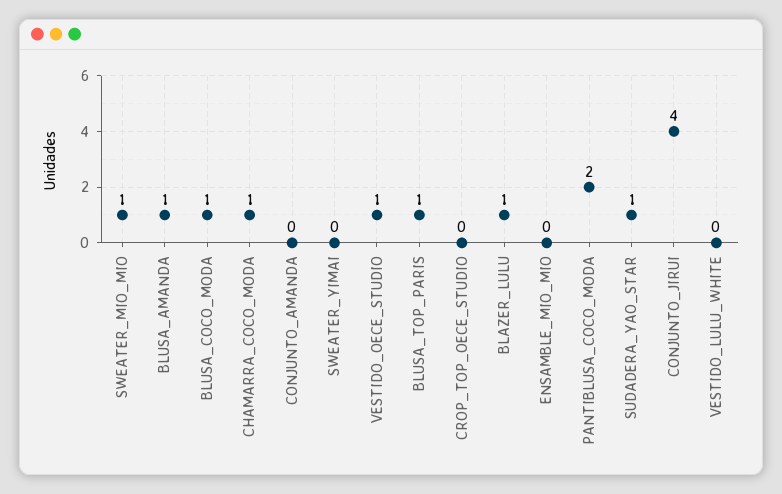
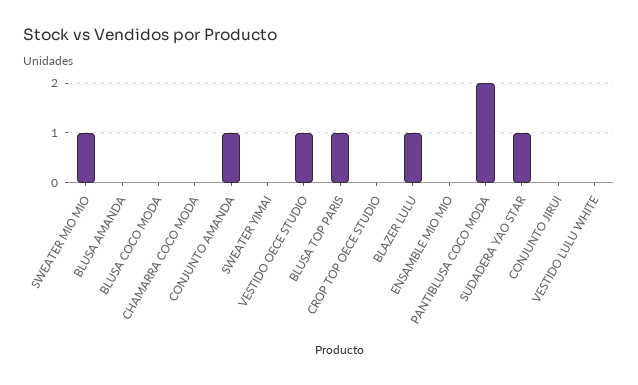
BLUSA_AMANDA: 1 -> 0
BLUSA_COCO_MODA: 1 -> 0
CHAMARRA_COCO_MODA: 1 -> 0
CONJUNTO_AMANDA: 0 -> 1
CONJUNTO_JIRUI: 4 -> 0

